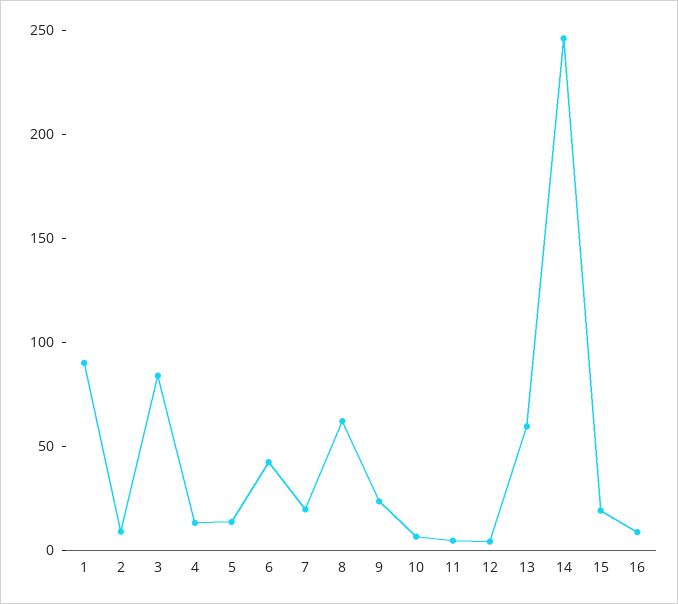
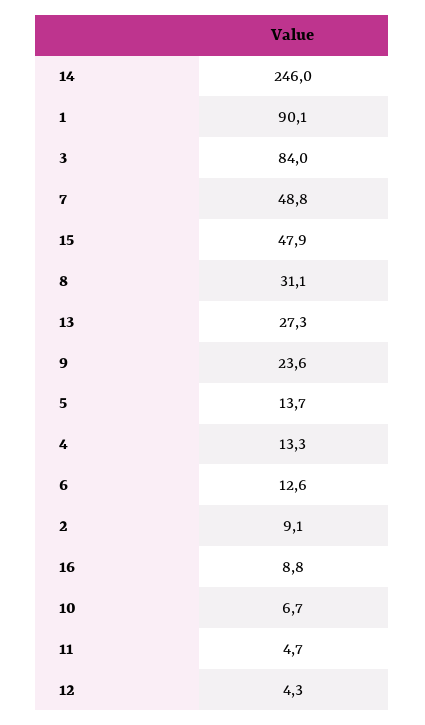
6: 40 -> 12.6
7: 20 -> 48.8
8: 60 -> 31.1
13: 60 -> 27.3
15: 20 -> 47.9

